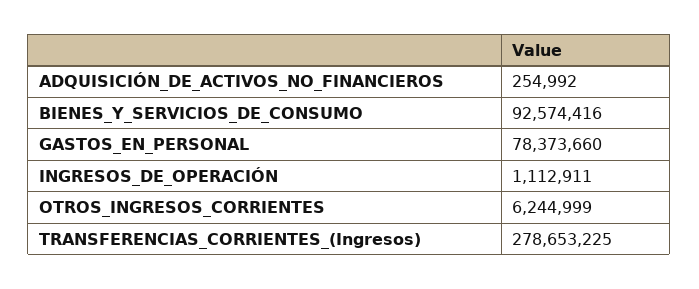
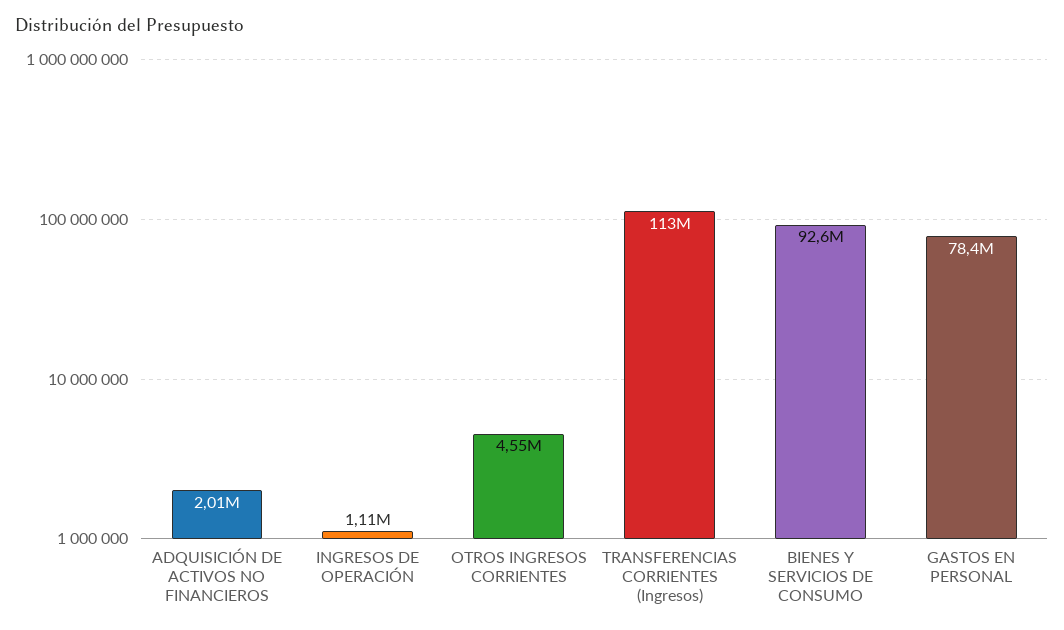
ADQUISICIÓN_DE_ACTIVOS_NO_FINANCIEROS: 254992 -> 2010000
OTROS_INGRESOS_CORRIENTES: 6244999 -> 4550000
TRANSFERENCIAS_CORRIENTES_(Ingresos): 278653225 -> 113000000

